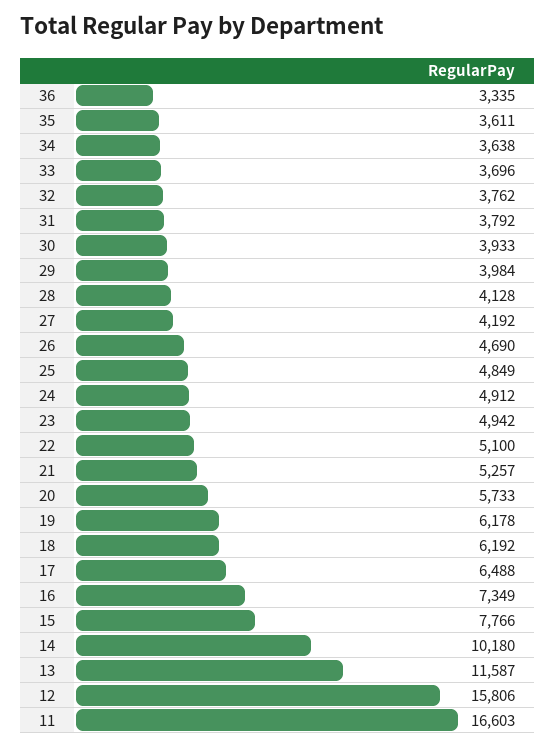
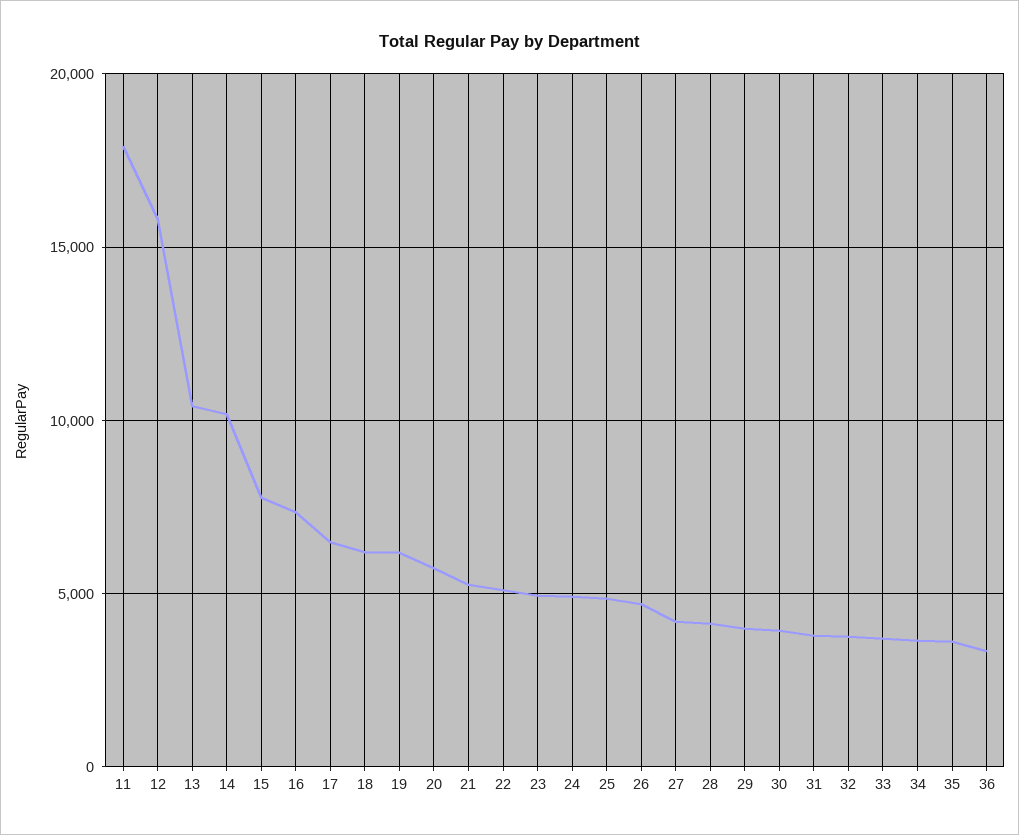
13: 11587 -> 10500
11: 16603 -> 18000

